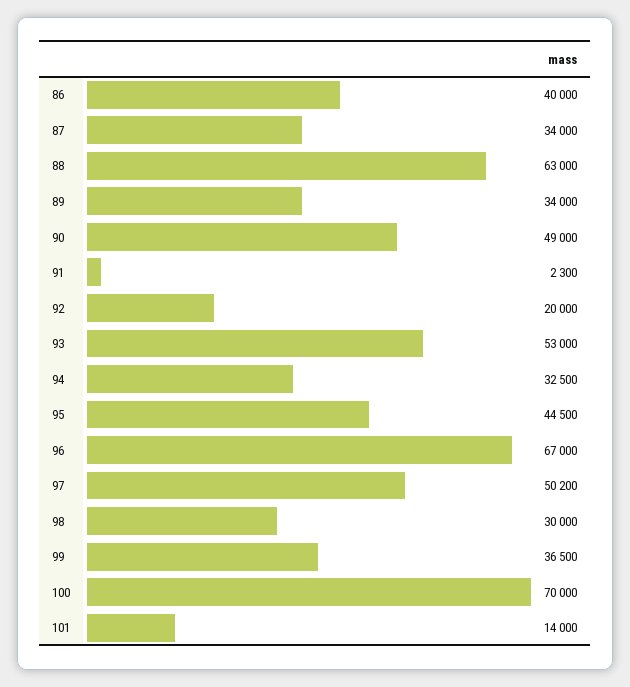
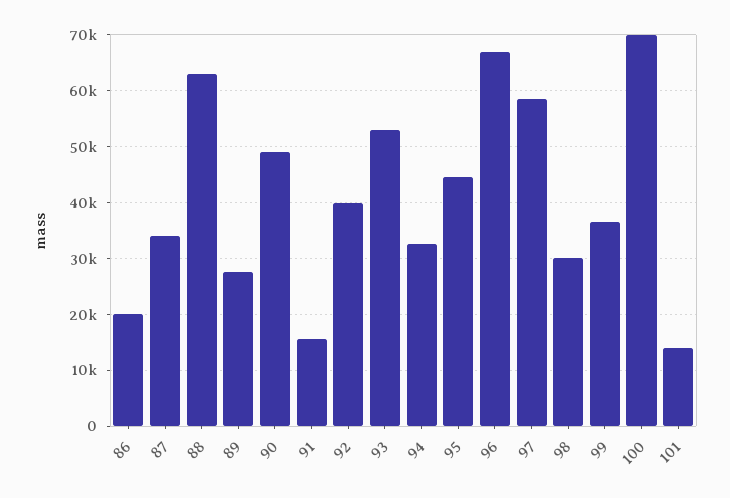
86: 40000 -> 20000
89: 34000 -> 28000
91: 2300 -> 16000
92: 20000 -> 40000
97: 50200 -> 58000

